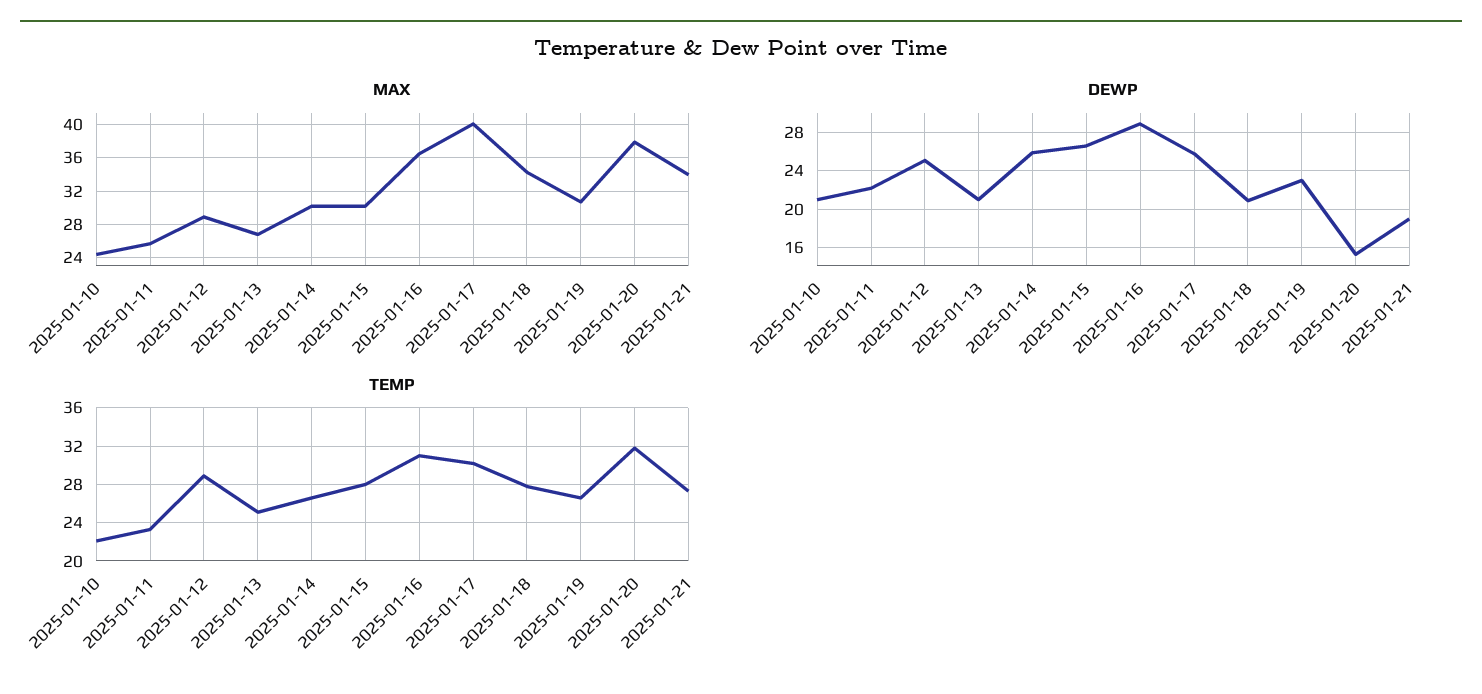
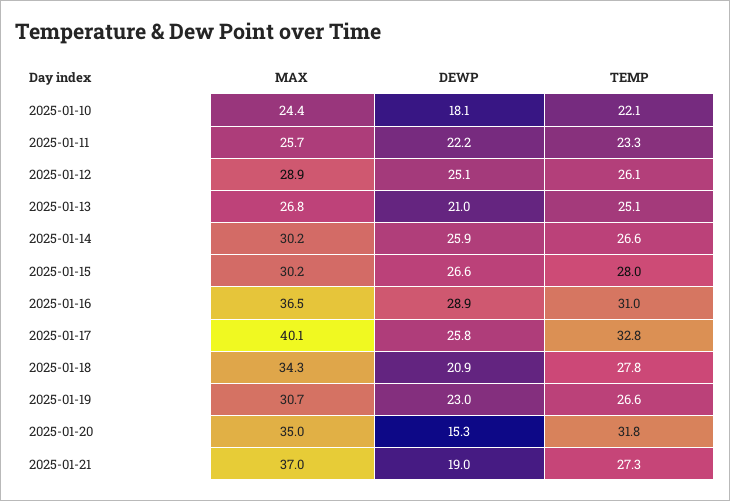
MAX, 2025-01-20: 38 -> 35
MAX, 2025-01-21: 34 -> 37
DEWP, 2025-01-10: 21 -> 18.1
TEMP, 2025-01-12: 29 -> 26.1
TEMP, 2025-01-17: 30 -> 32.8

